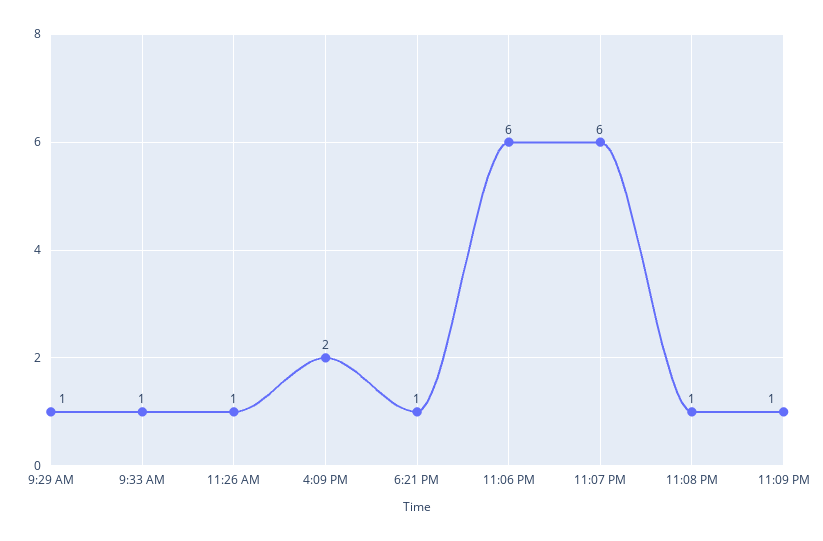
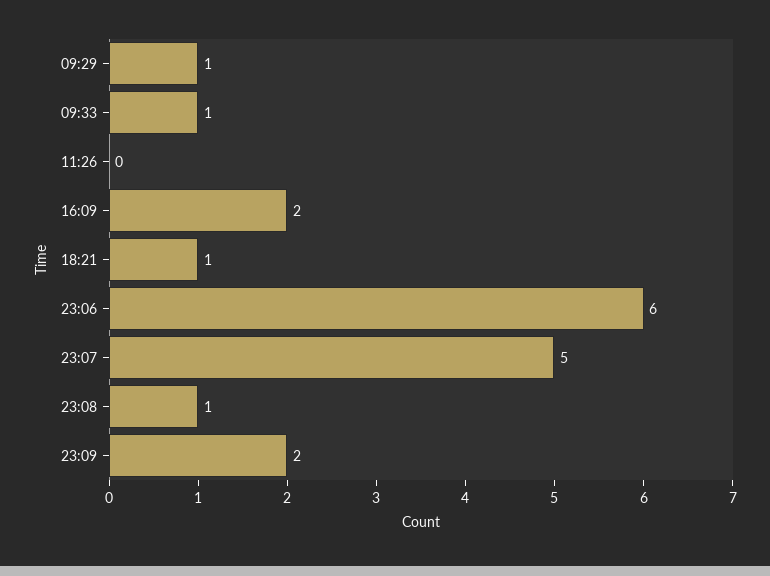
11:26 AM: 1 -> 0
11:07 PM: 6 -> 5
11:09 PM: 1 -> 2

